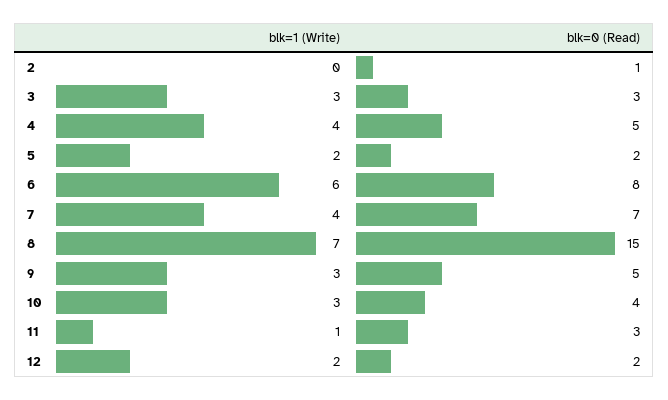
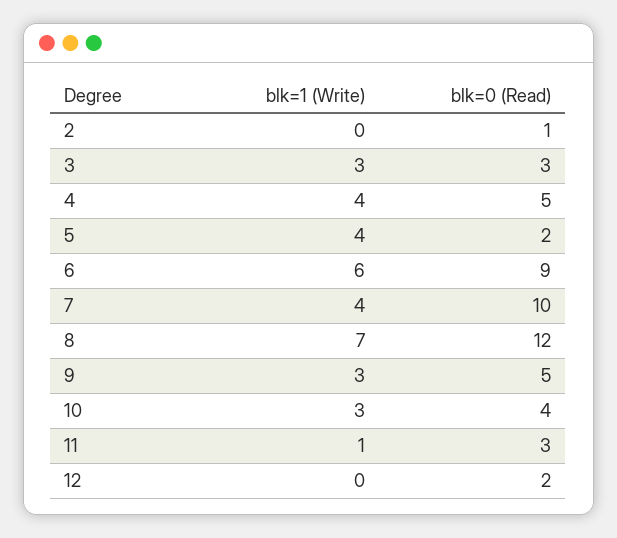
blk=1 (Write), 5: 2 -> 4
blk=0 (Read), 6: 8 -> 9
blk=0 (Read), 7: 7 -> 10
blk=0 (Read), 8: 15 -> 12
blk=1 (Write), 12: 2 -> 0

